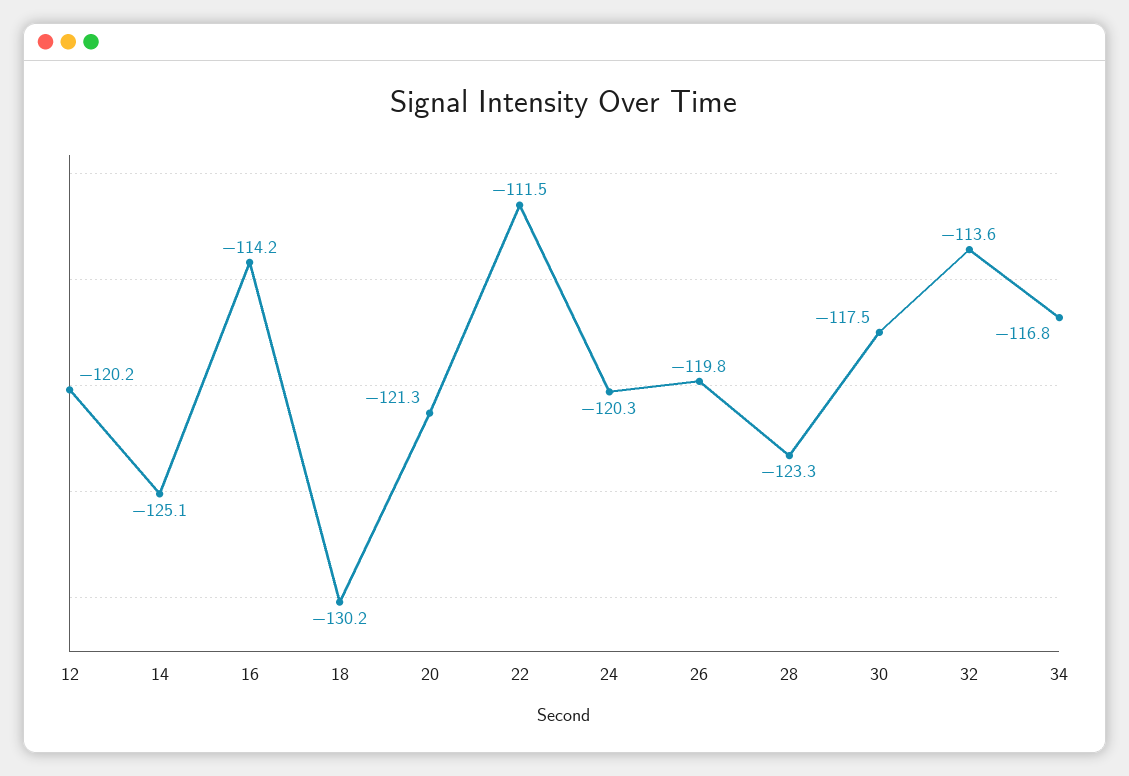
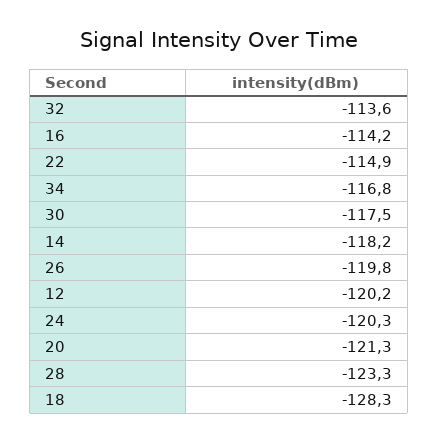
14: -125.1 -> -118.2
18: -130.2 -> -128.3
22: -111.5 -> -114.9

